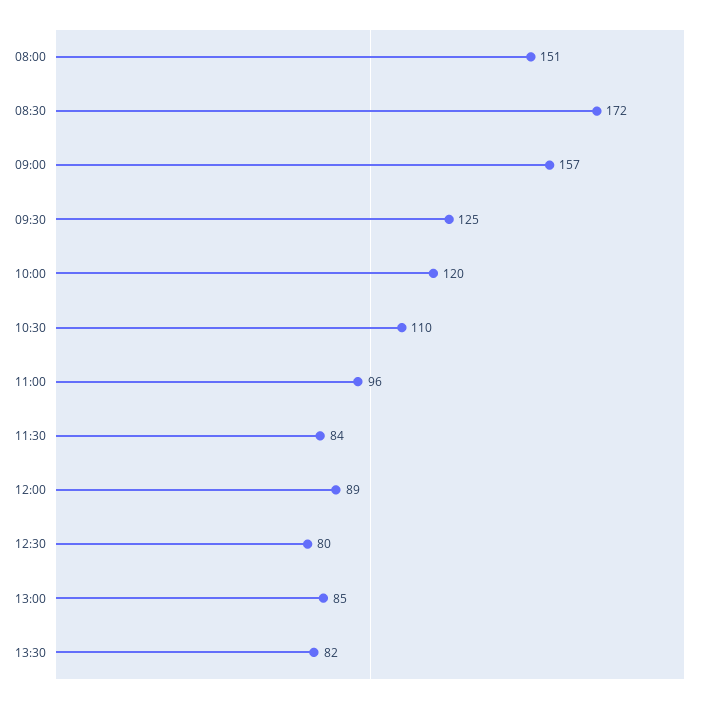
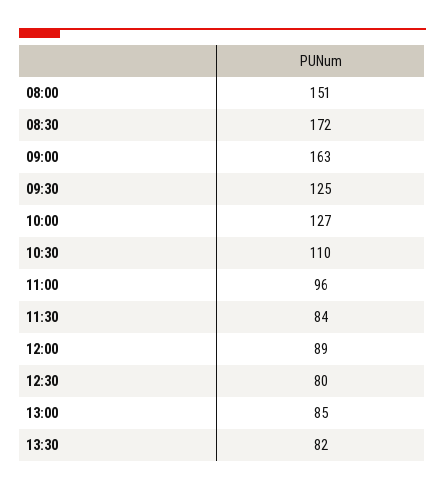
09:00: 157 -> 163
10:00: 120 -> 127

